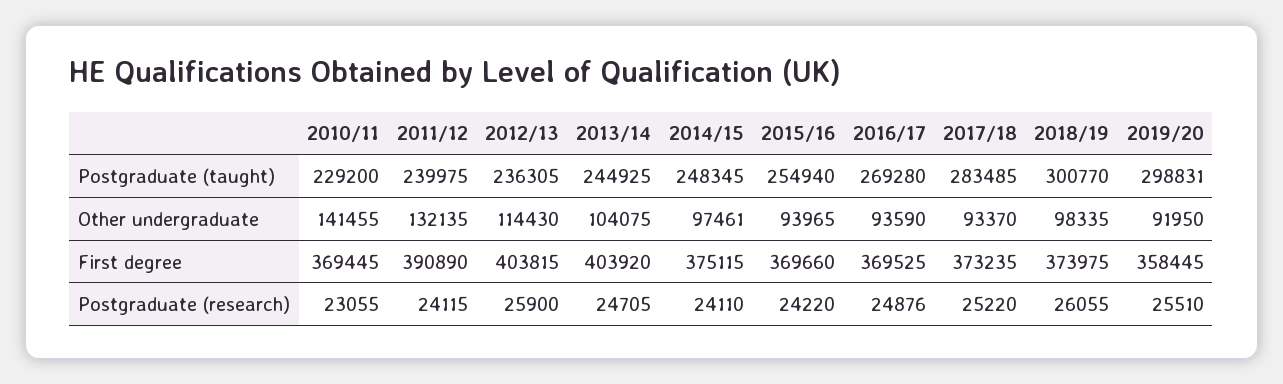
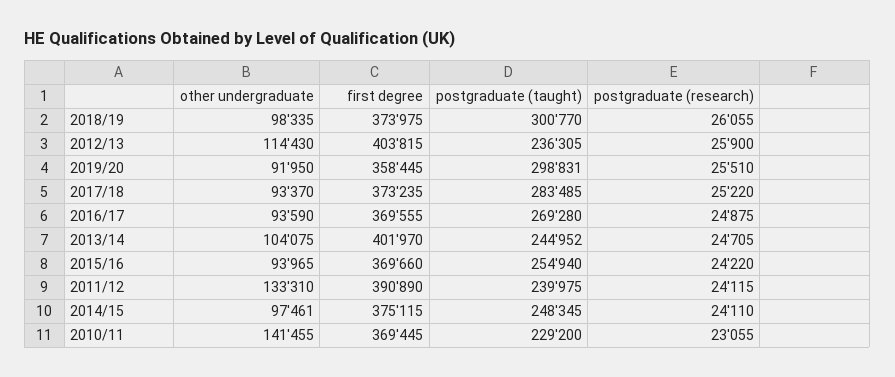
2013/14, Postgraduate (taught): 244925 -> 244952
2011/12, Other undergraduate: 132135 -> 133310
2013/14, First degree: 403920 -> 401970
2016/17, First degree: 369525 -> 369555
2016/17, Postgraduate (research): 24876 -> 24875

